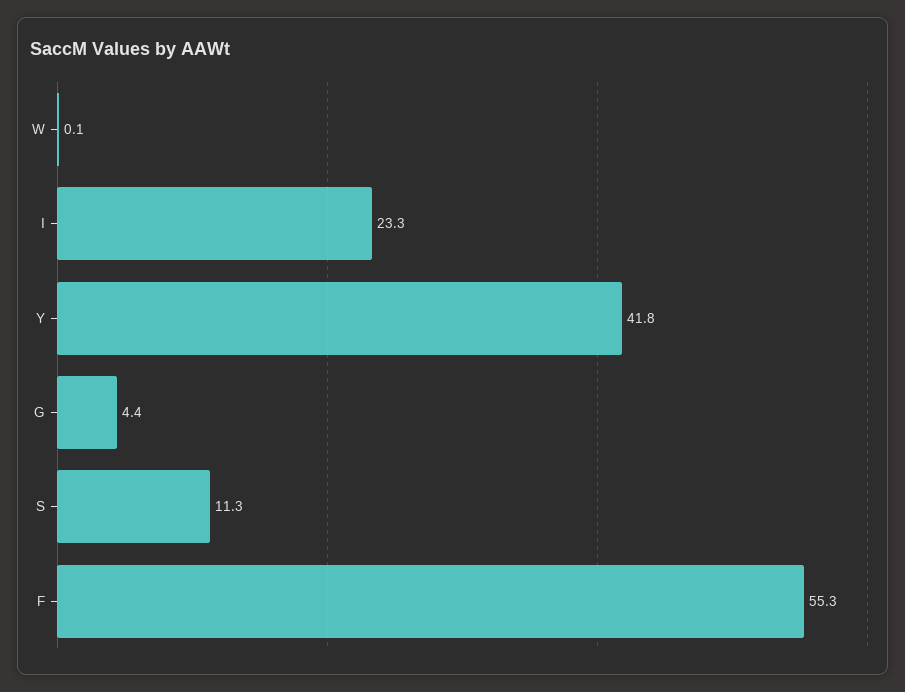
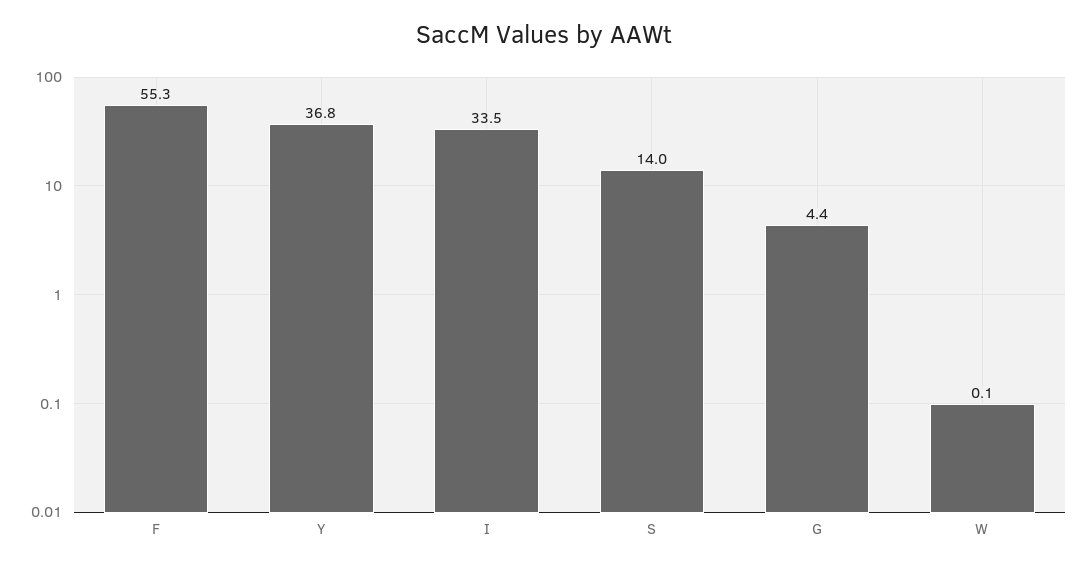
I: 23.3 -> 33.5
Y: 41.8 -> 36.8
S: 11.3 -> 14

